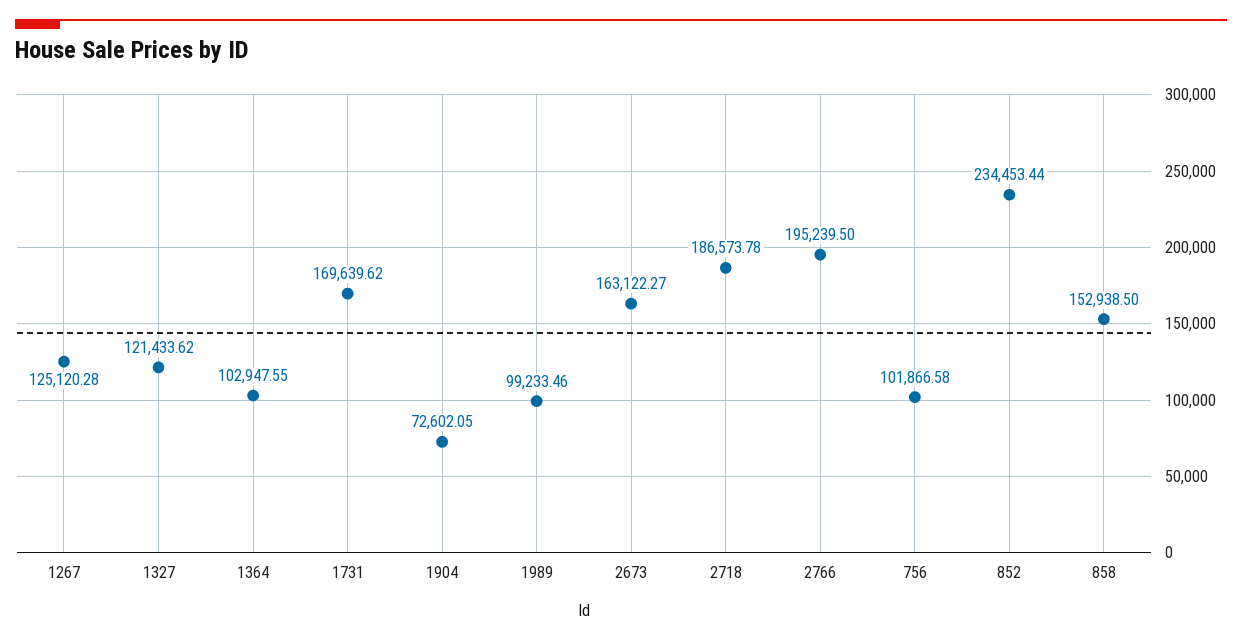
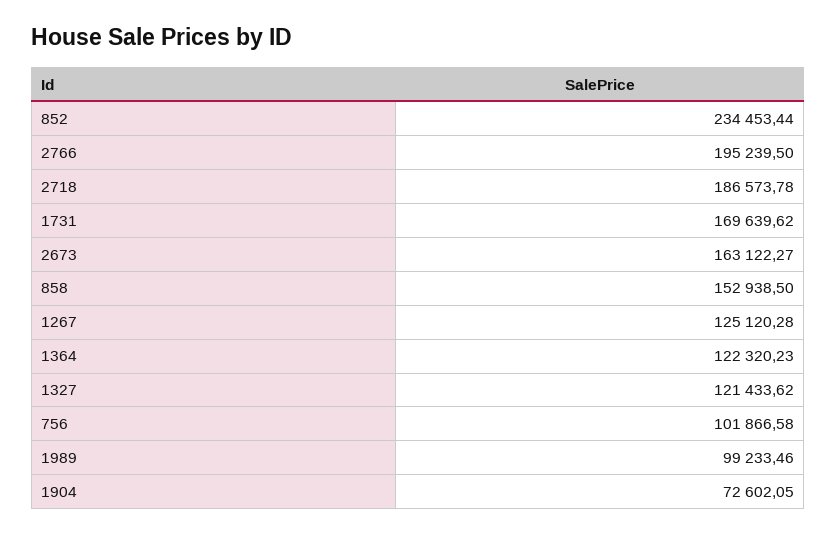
1364: 102947.55 -> 122320.23

